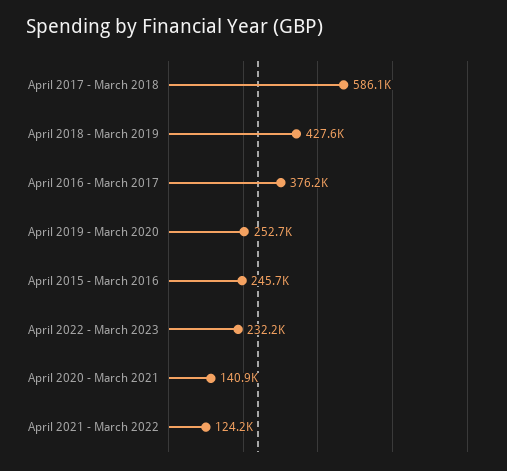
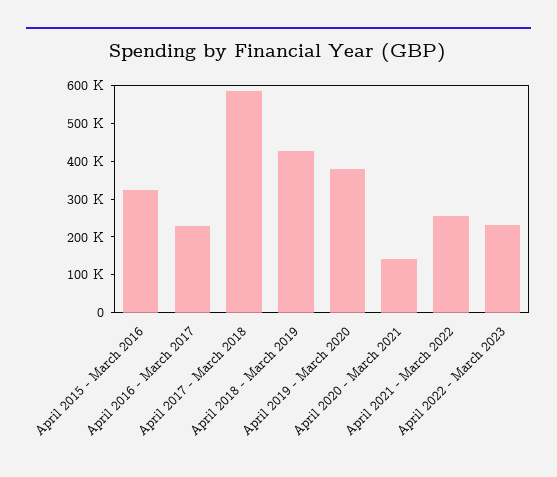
April 2016 - March 2017: 376200 -> 225000
April 2019 - March 2020: 252700 -> 375000
April 2015 - March 2016: 245700 -> 325000
April 2021 - March 2022: 124200 -> 250000

